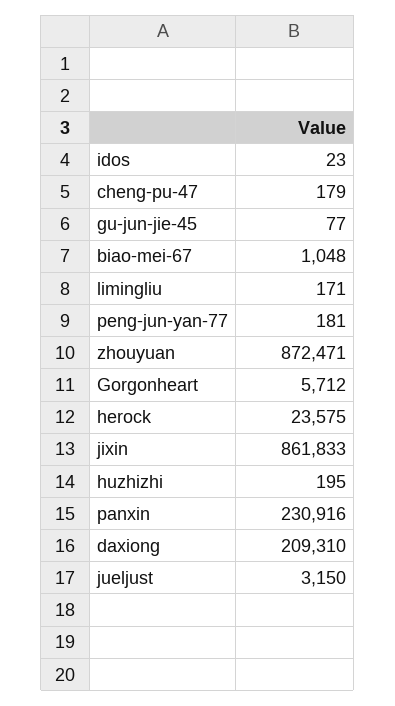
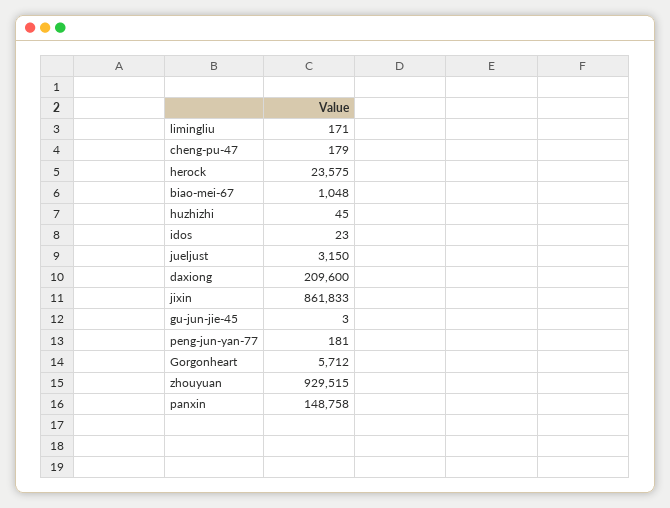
gu-jun-jie-45: 77 -> 3
zhouyuan: 872471 -> 929515
huzhizhi: 195 -> 45
panxin: 230916 -> 148758
daxiong: 209310 -> 209600

